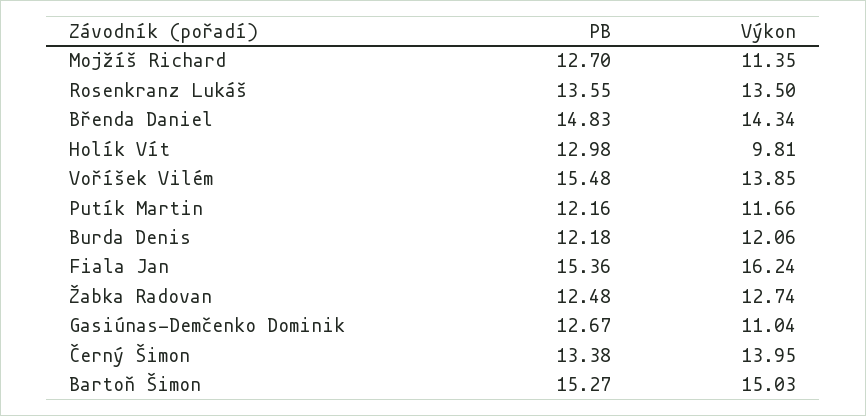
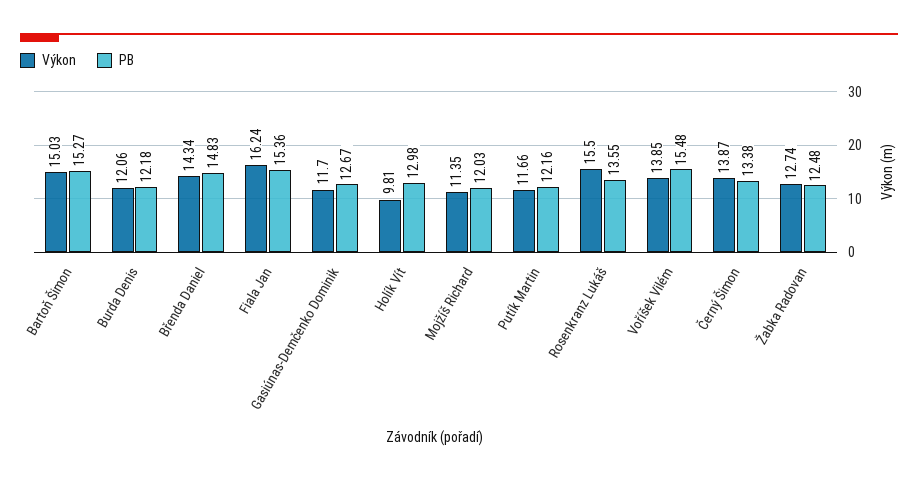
PB, Mojžíš Richard: 12.7 -> 12.03
Výkon, Rosenkranz Lukáš: 13.5 -> 15.5
Výkon, Gasiúnas-Demčenko Dominik: 11.04 -> 11.7
Výkon, Černý Šimon: 13.95 -> 13.87

